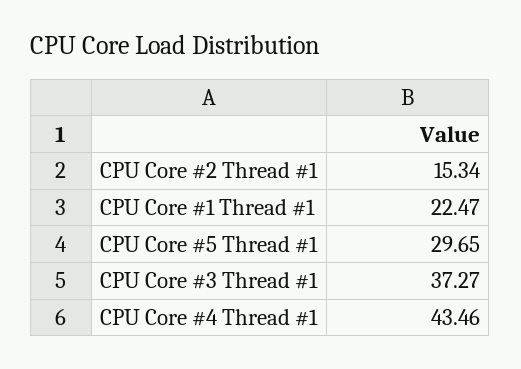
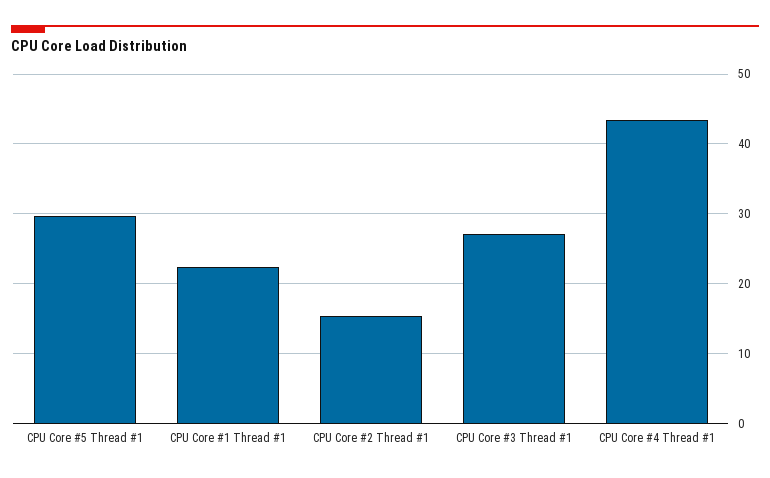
CPU Core #3 Thread #1: 37.27 -> 27

